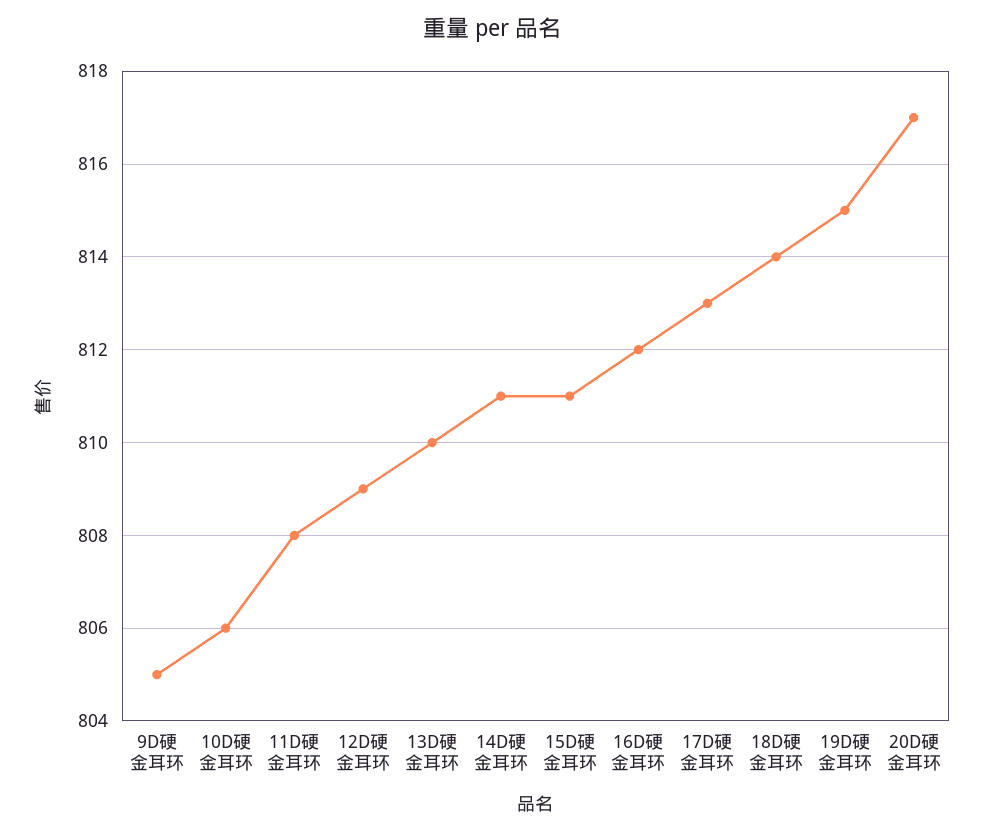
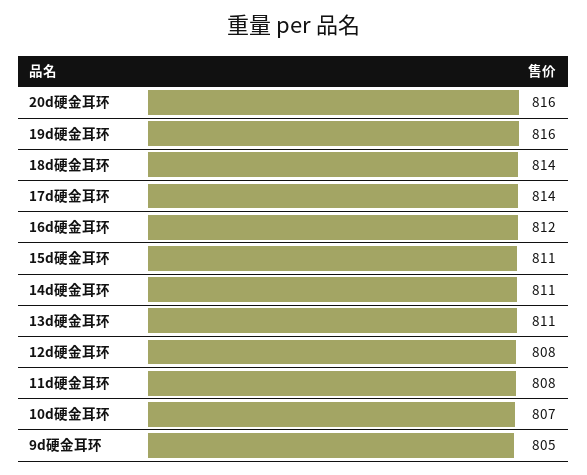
10D硬金耳环: 806 -> 807
12D硬金耳环: 809 -> 808
13D硬金耳环: 810 -> 811
17D硬金耳环: 813 -> 814
19D硬金耳环: 815 -> 816
20D硬金耳环: 817 -> 816

